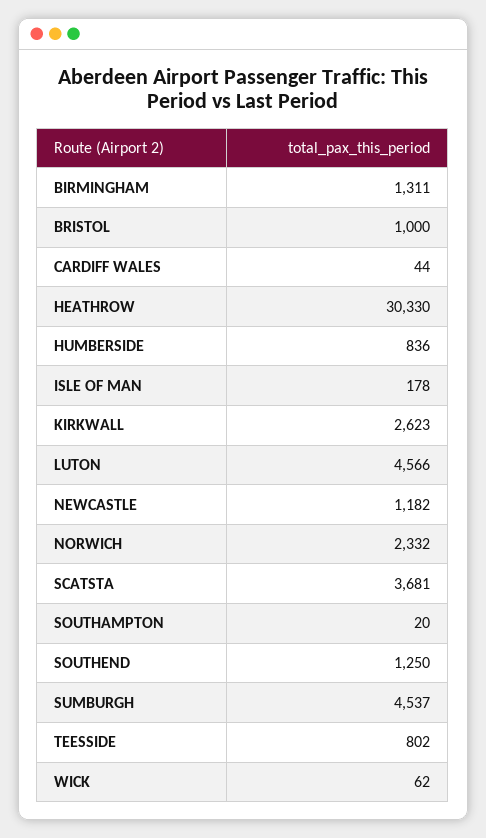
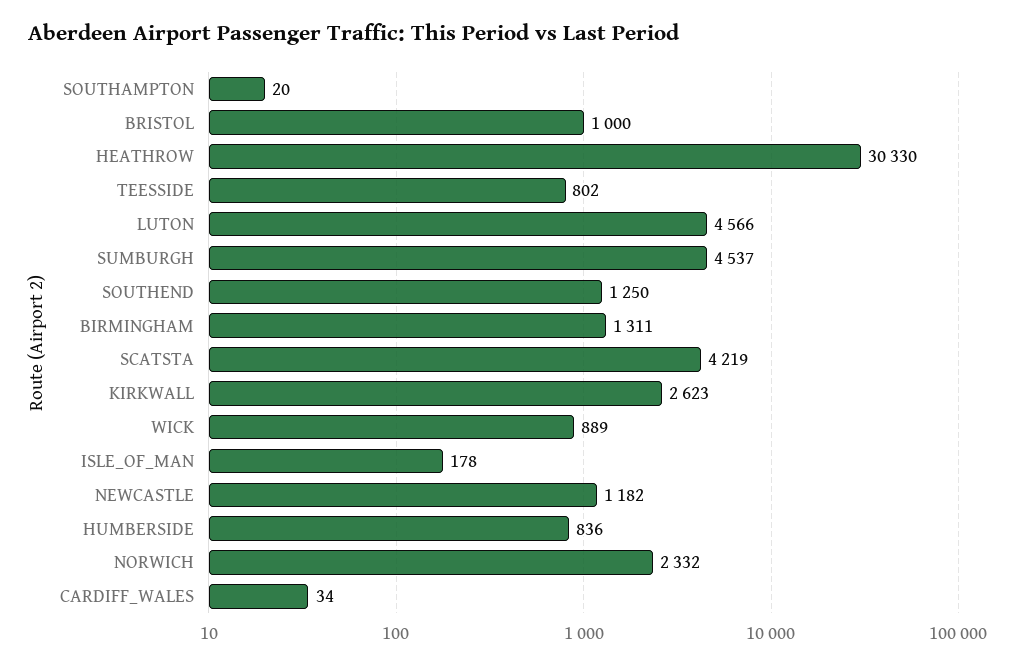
CARDIFF WALES: 44 -> 34
SCATSTA: 3681 -> 4219
WICK: 62 -> 889

